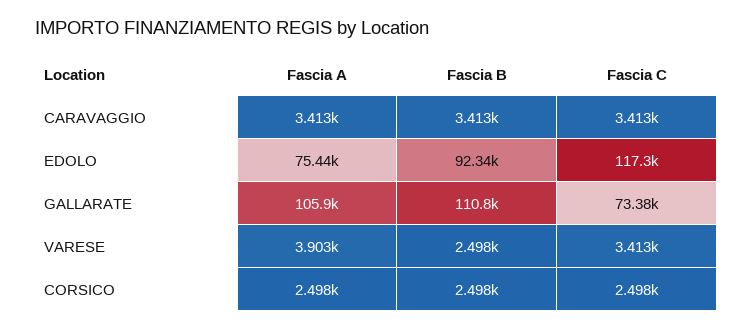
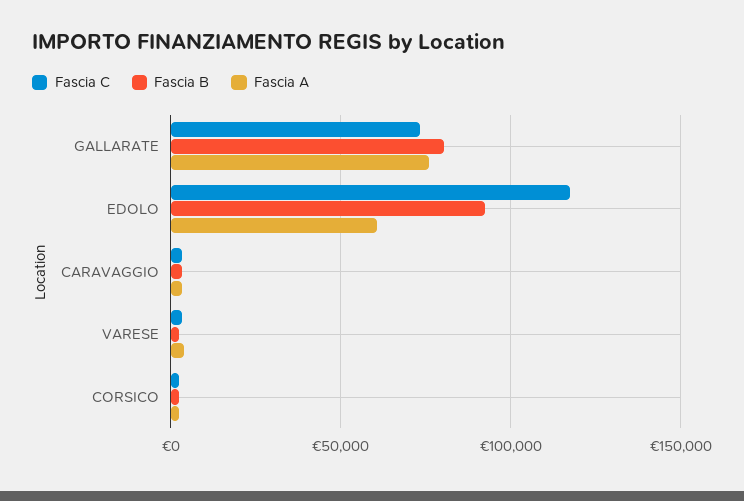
Fascia A, EDOLO: 75440 -> 60000
Fascia A, GALLARATE: 105900 -> 75000
Fascia B, GALLARATE: 110800 -> 80000

